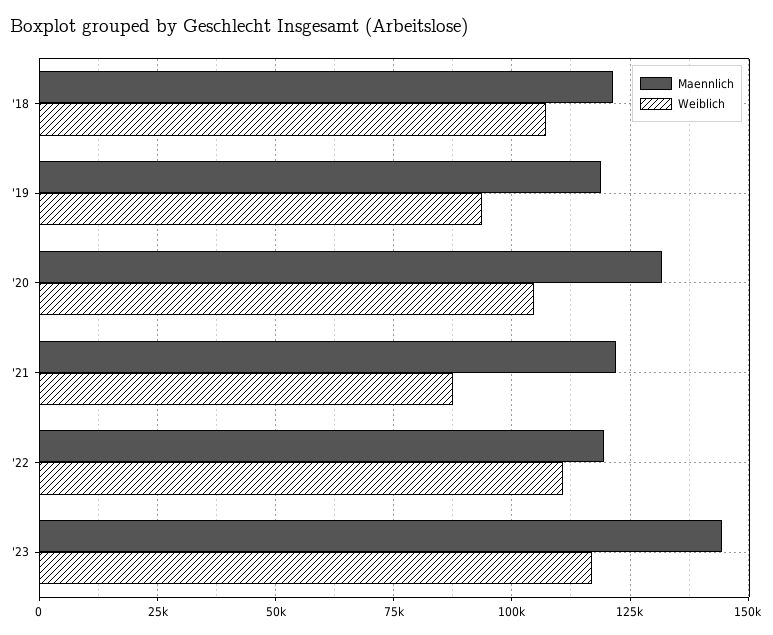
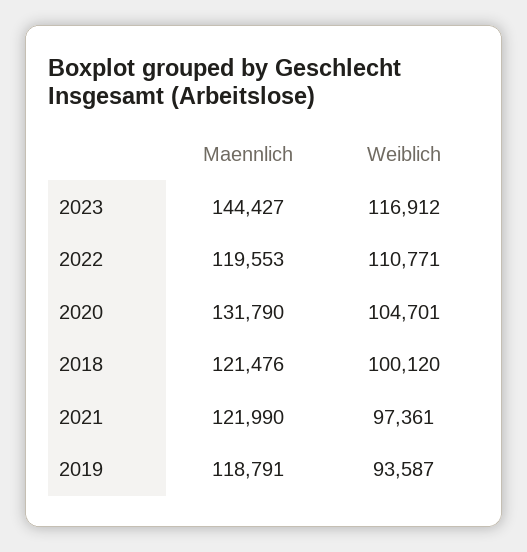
Weiblich, '18: 107500 -> 100120
Weiblich, '21: 87500 -> 97361

